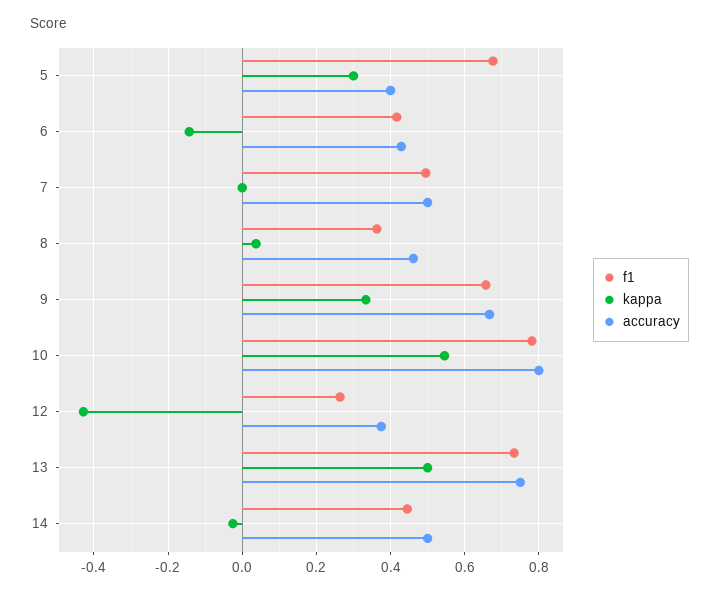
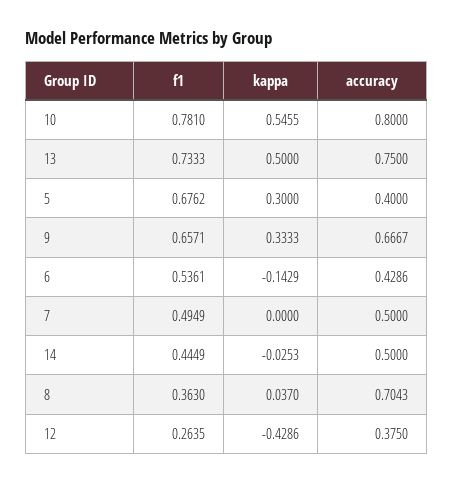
f1, 6: 0.42 -> 0.5361
accuracy, 8: 0.46 -> 0.7043

